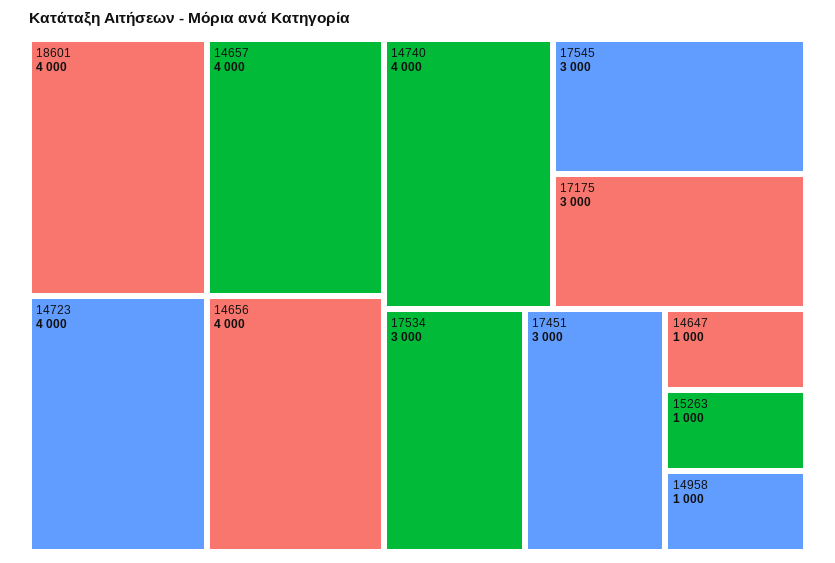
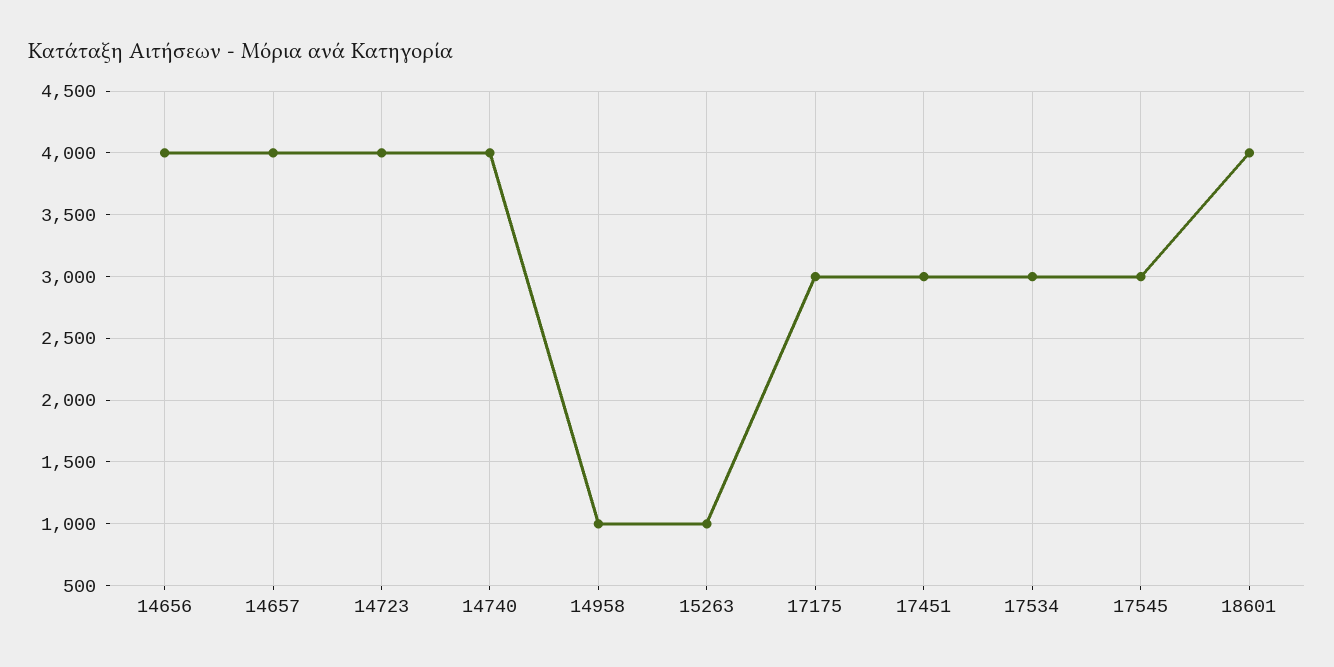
14647: 1000 -> none

